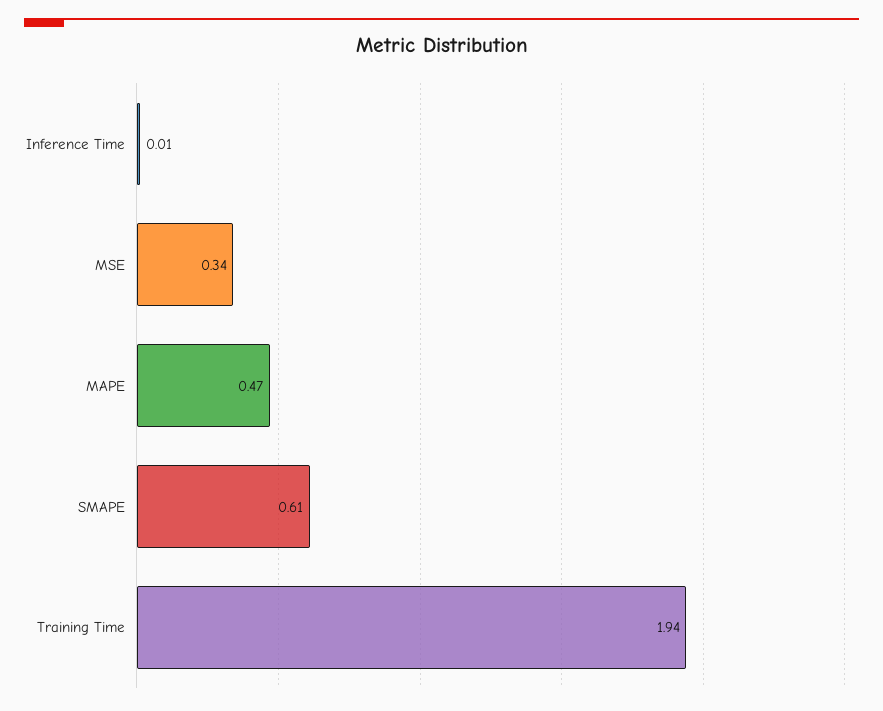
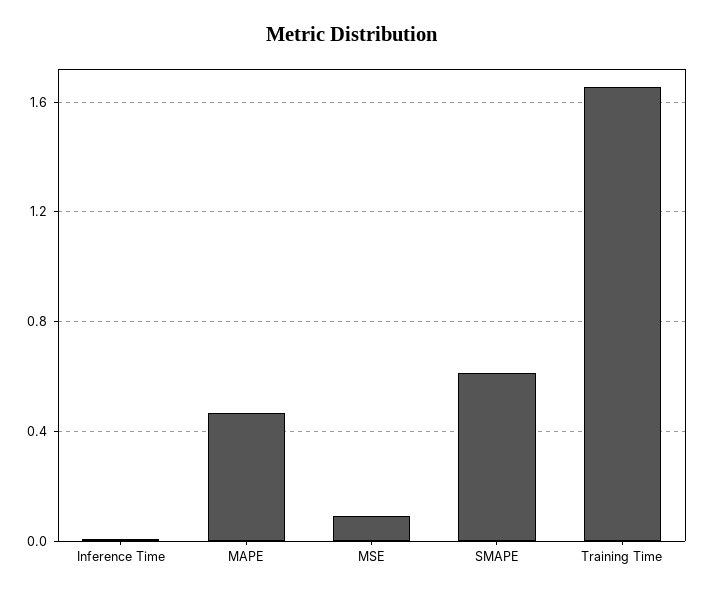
MSE: 0.34 -> 0.1
Training Time: 1.94 -> 1.65

